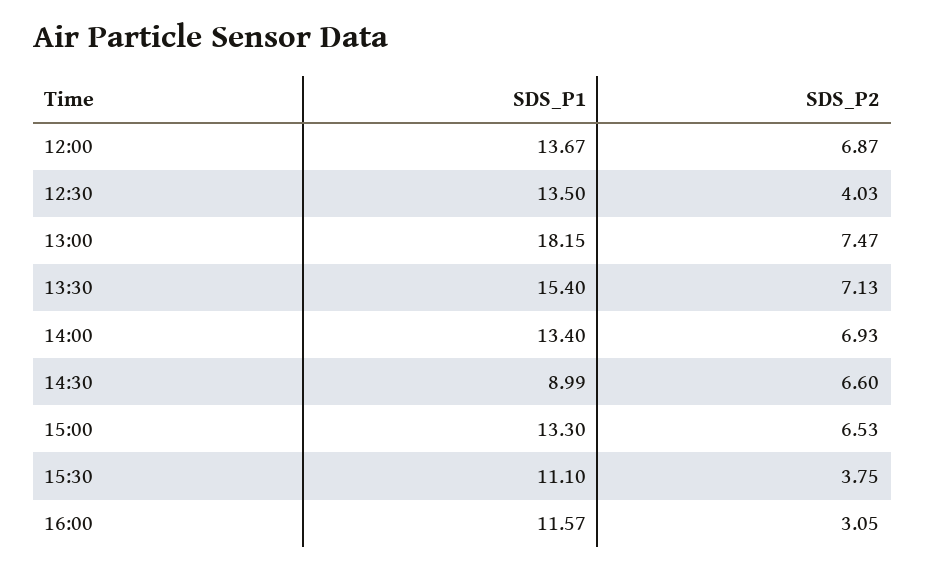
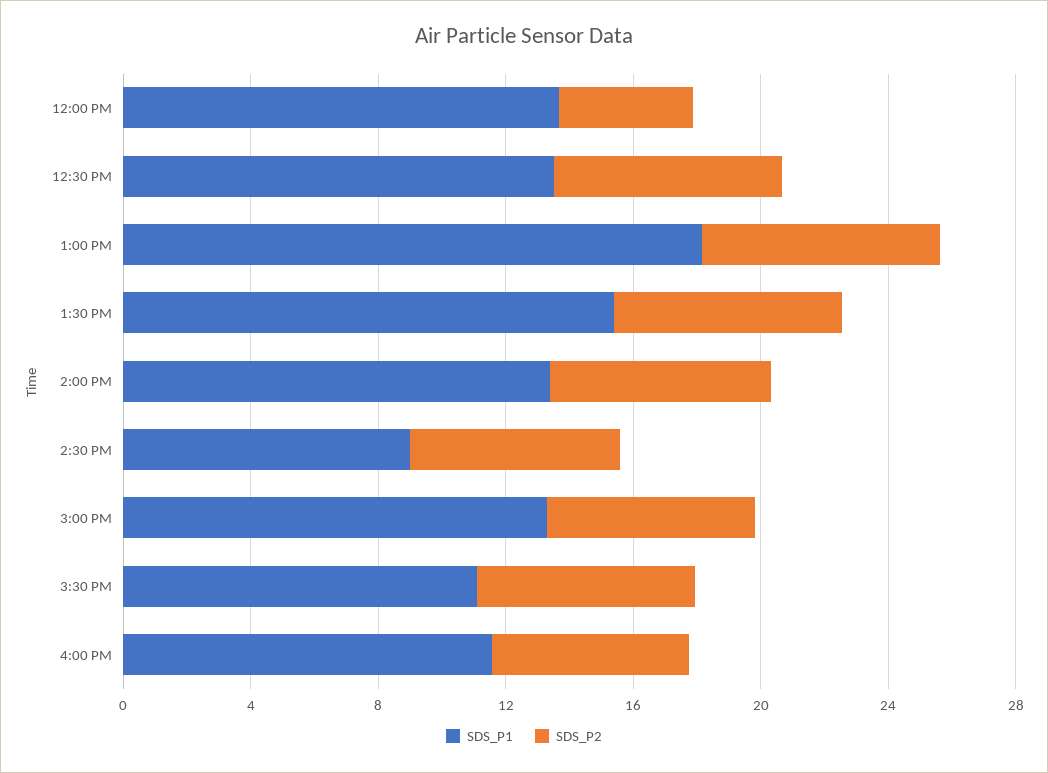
SDS_P2, 12:00: 6.87 -> 4
SDS_P2, 12:30: 4.03 -> 7
SDS_P2, 15:30: 3.75 -> 7
SDS_P2, 16:00: 3.05 -> 6

